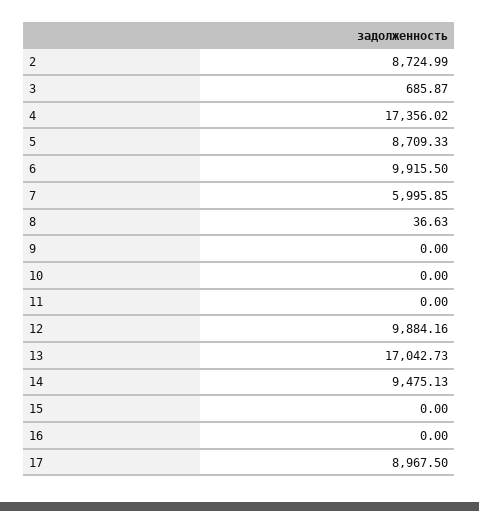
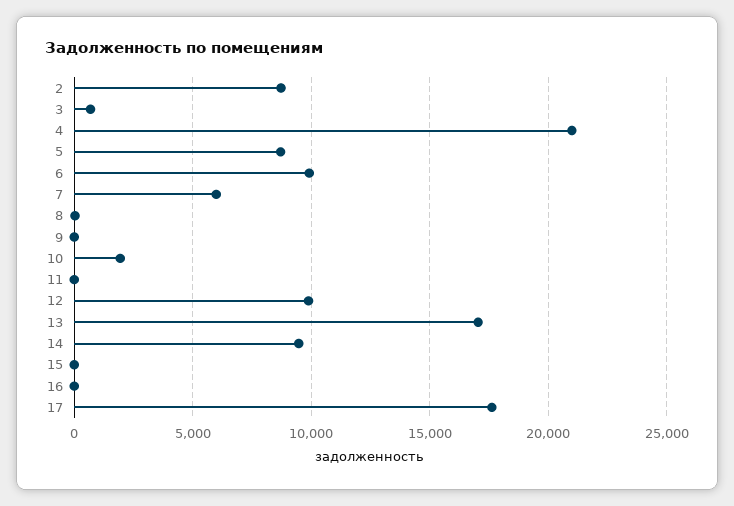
4: 17356.02 -> 21000
10: 0 -> 2000
17: 8967.5 -> 17500

